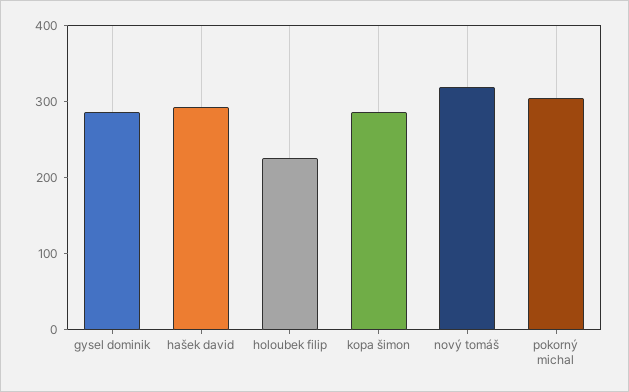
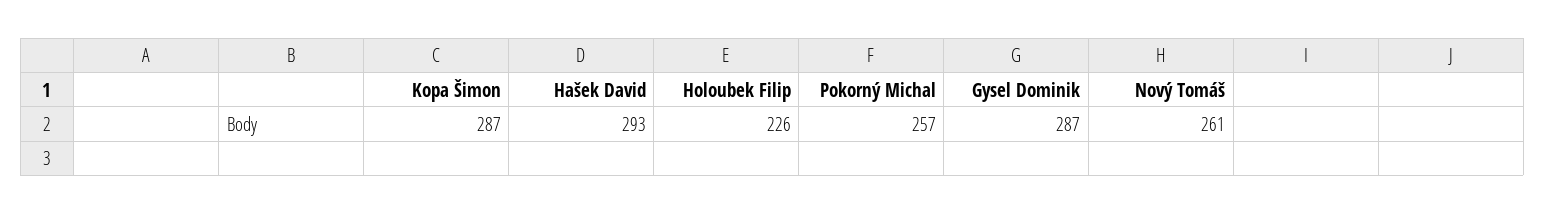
nový tomáš: 320 -> 261
pokorný michal: 300 -> 257

